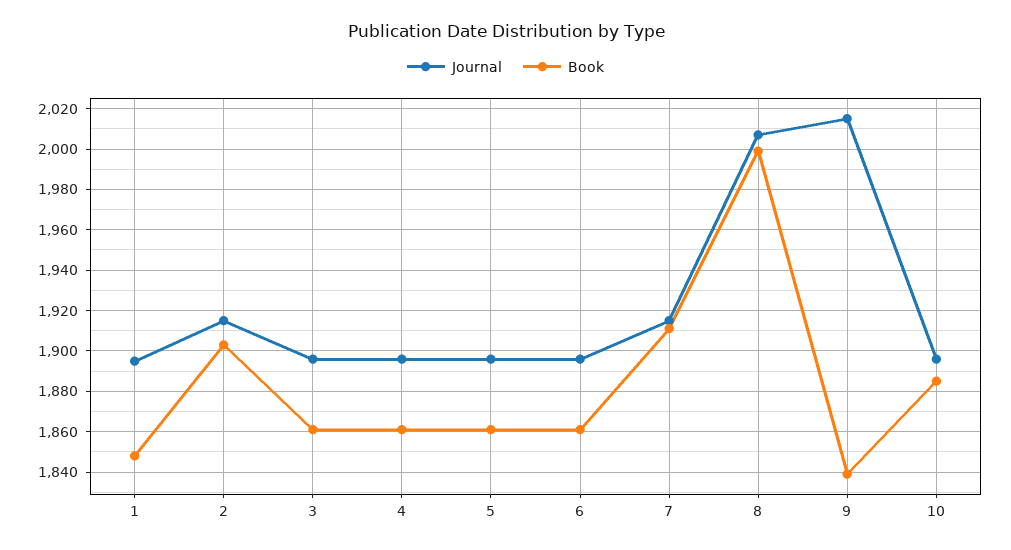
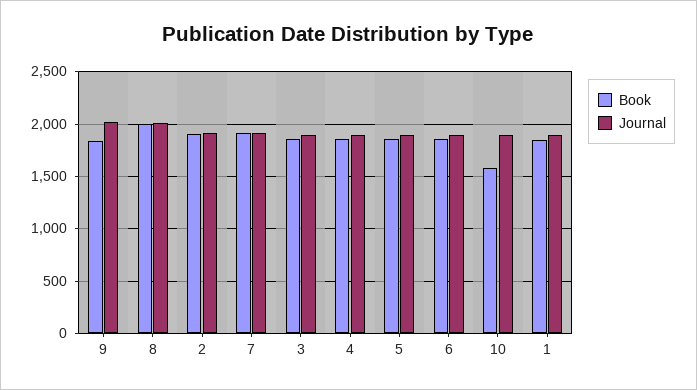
Book, 10: 1885 -> 1600

